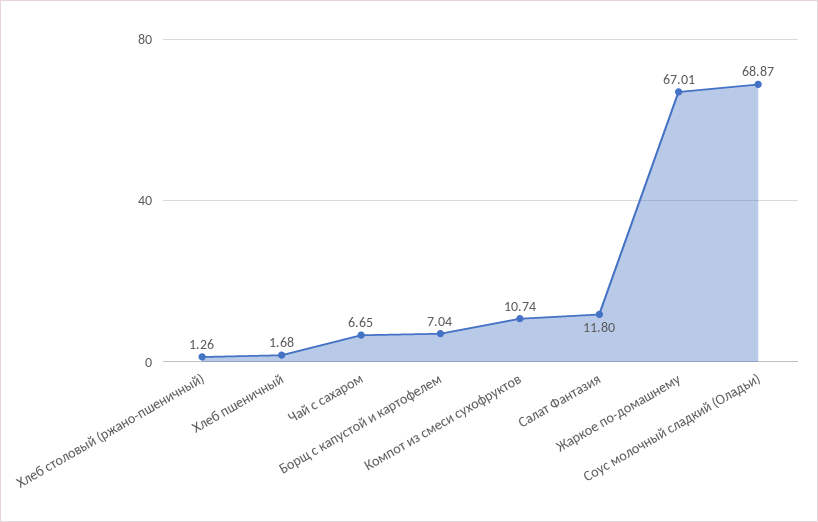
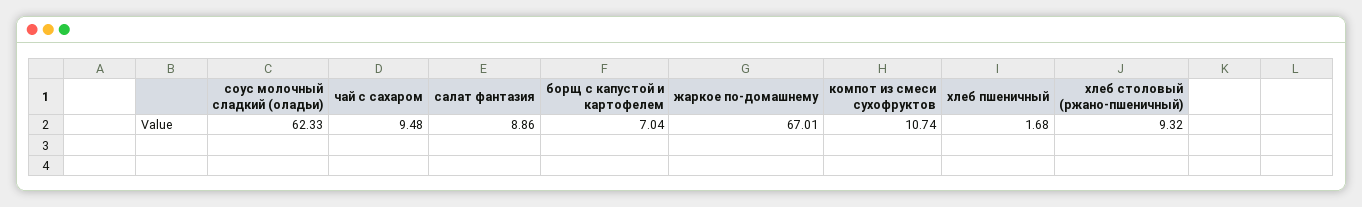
Хлеб столовый (ржано-пшеничный): 1.26 -> 9.32
Чай с сахаром: 6.65 -> 9.48
Салат Фантазия: 11.8 -> 8.86
Соус молочный сладкий (Оладьи): 68.87 -> 62.33

